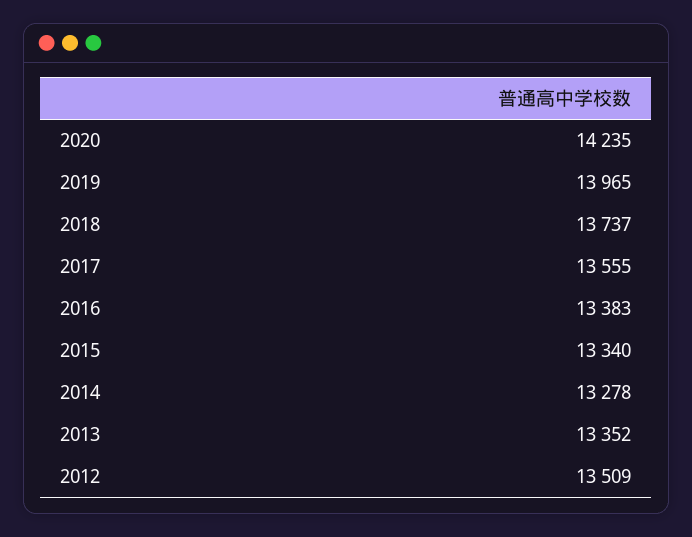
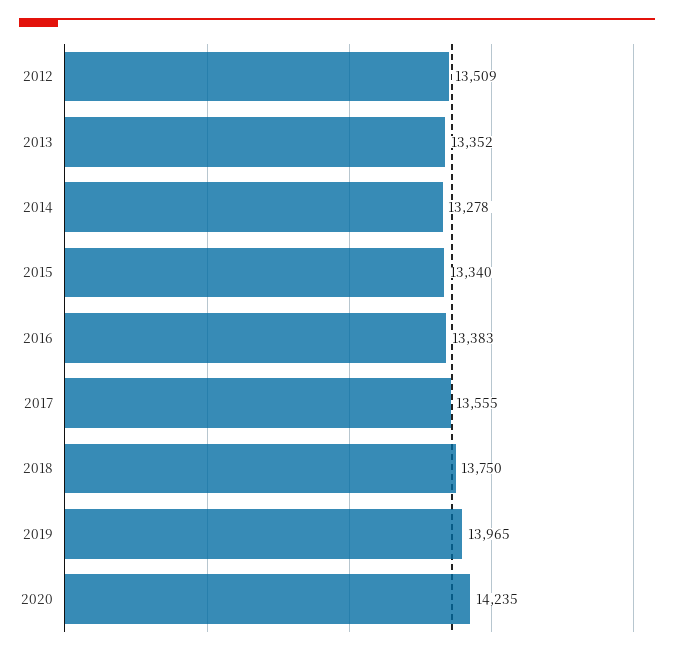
2018: 13737 -> 13750

